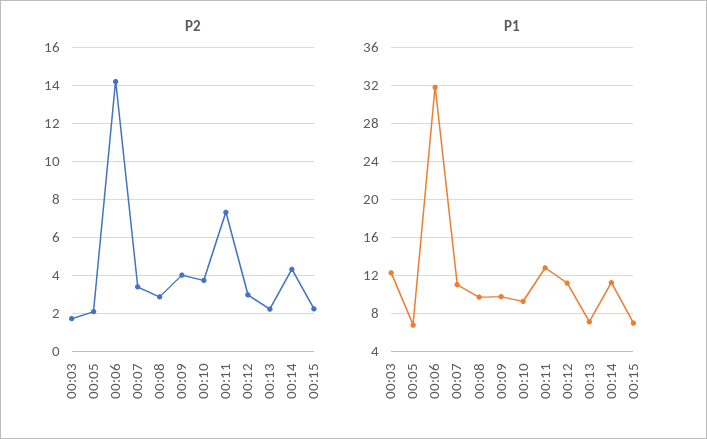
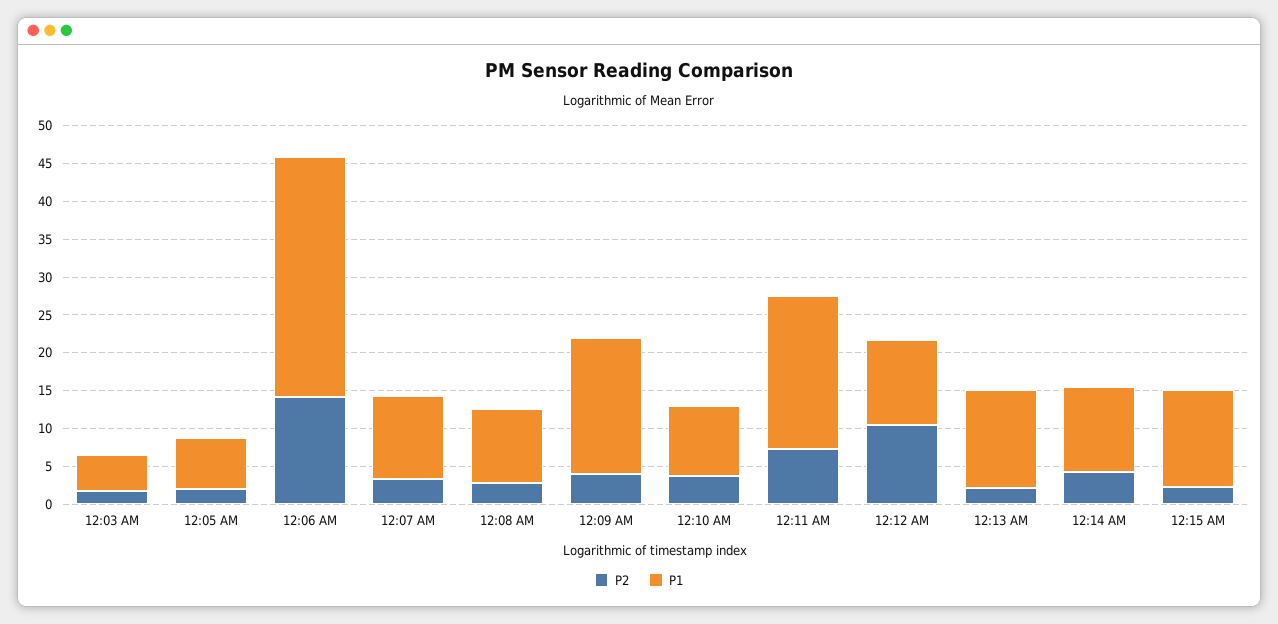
P2, 00:12: 3 -> 10
P1, 00:03: 12 -> 5
P1, 00:09: 10 -> 17.5
P1, 00:11: 13 -> 20
P1, 00:13: 7 -> 12.5
P1, 00:15: 7 -> 12.5

